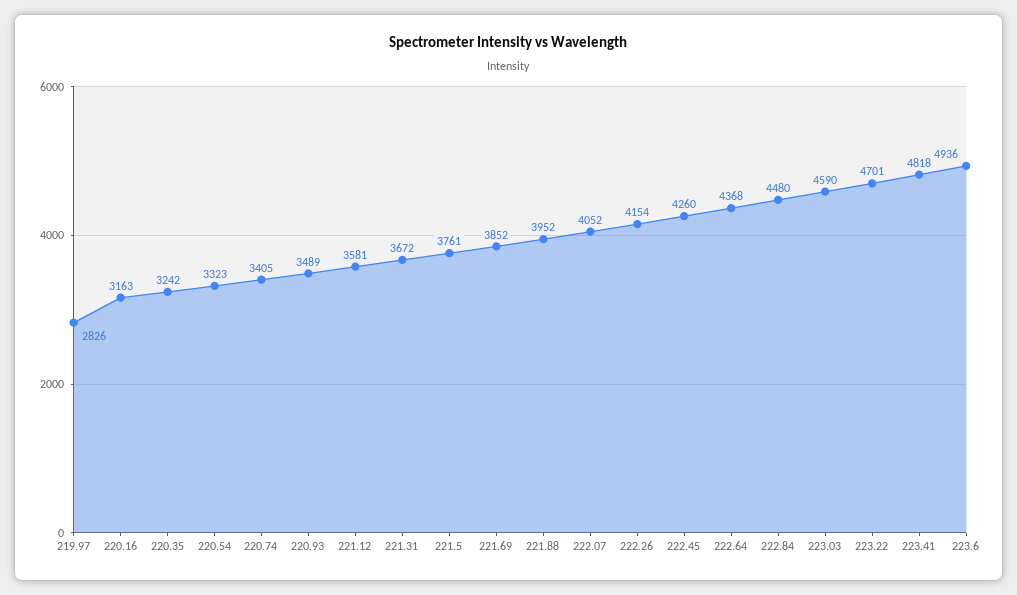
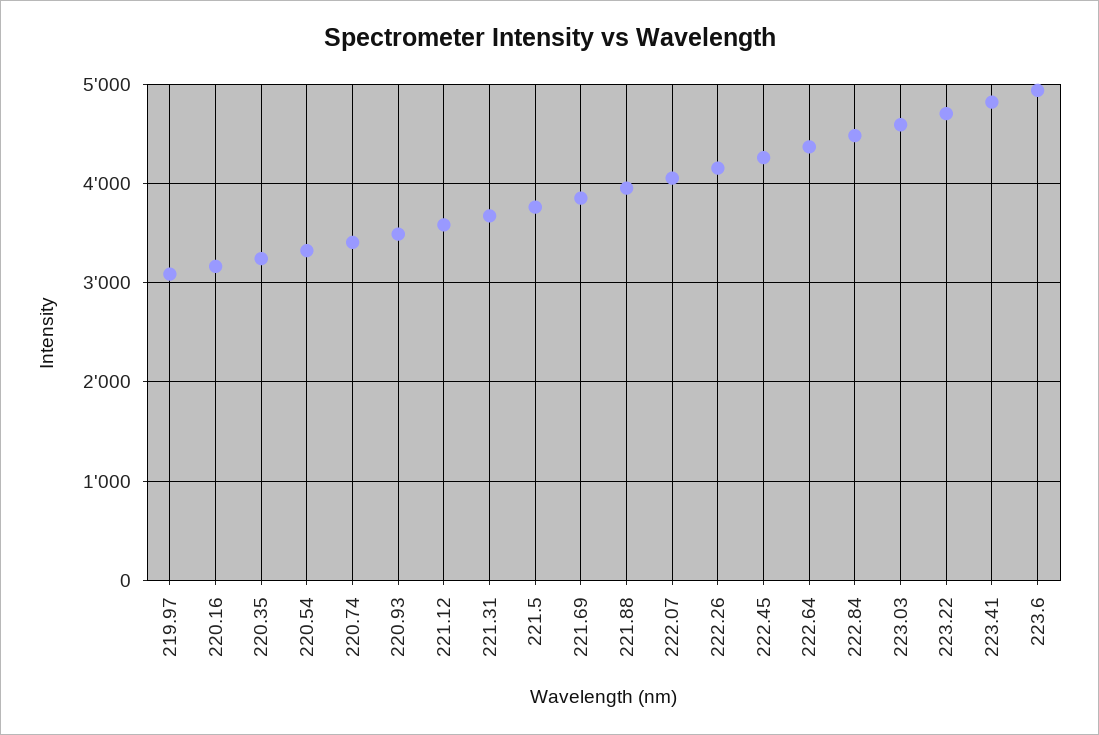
219.97: 2826 -> 3100

